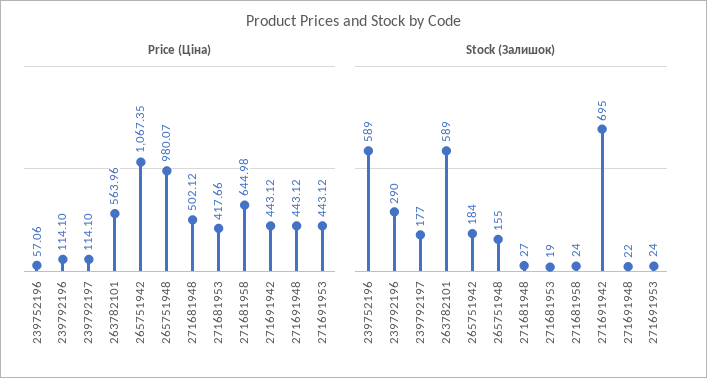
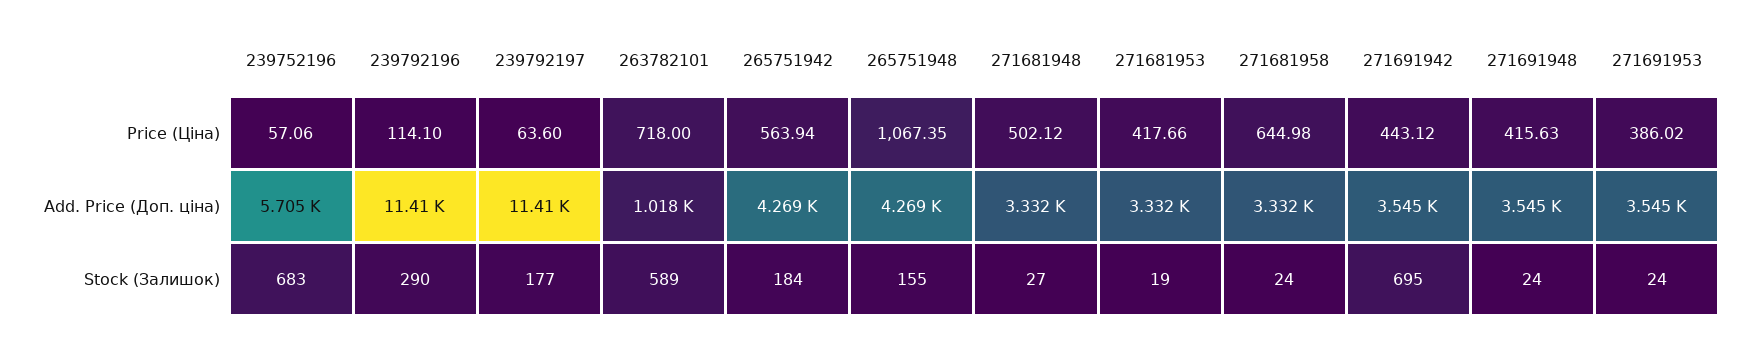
Price (Ціна), 239792197: 114.1 -> 63.6
Price (Ціна), 263782101: 563.96 -> 718
Price (Ціна), 265751942: 1067.35 -> 563.94
Price (Ціна), 265751948: 980.07 -> 1067.35
Price (Ціна), 271691948: 443.12 -> 415.63
Price (Ціна), 271691953: 443.12 -> 386.02
Stock (Залишок), 239752196: 589 -> 683
Stock (Залишок), 271691948: 22 -> 24
Add. Price (Доп. ціна), 239752196: none -> 5705
Add. Price (Доп. ціна), 239792196: none -> 11410
Add. Price (Доп. ціна), 239792197: none -> 11410
Add. Price (Доп. ціна), 263782101: none -> 1018
Add. Price (Доп. ціна), 265751942: none -> 4269
Add. Price (Доп. ціна), 265751948: none -> 4269
Add. Price (Доп. ціна), 271681948: none -> 3332
Add. Price (Доп. ціна), 271681953: none -> 3332
Add. Price (Доп. ціна), 271681958: none -> 3332
Add. Price (Доп. ціна), 271691942: none -> 3545
Add. Price (Доп. ціна), 271691948: none -> 3545
Add. Price (Доп. ціна), 271691953: none -> 3545

